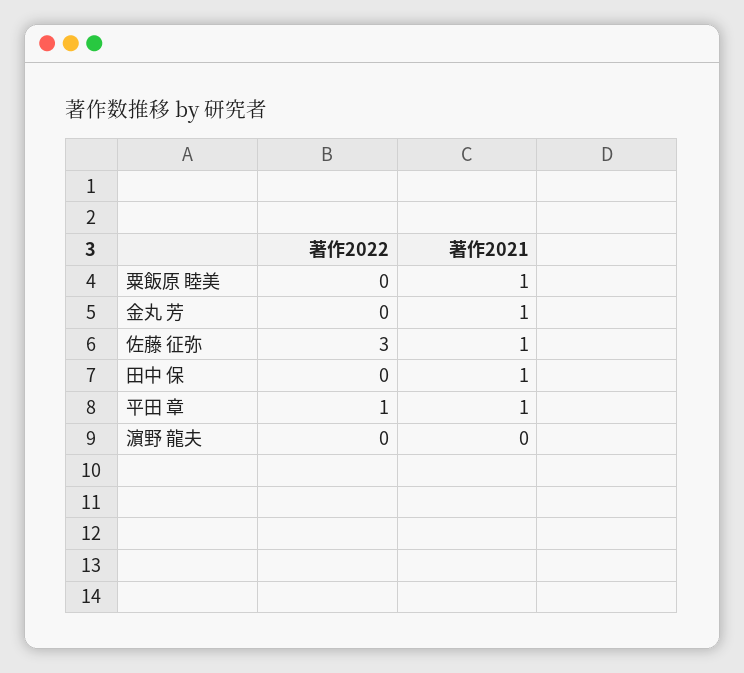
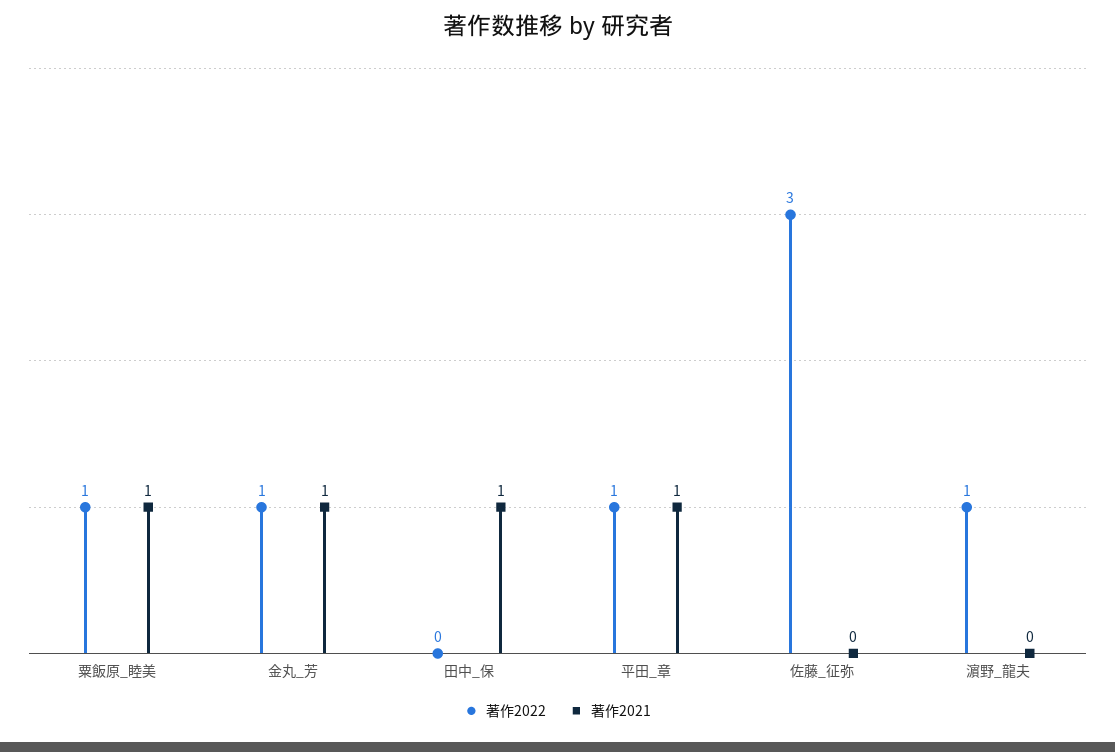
著作2022, 粟飯原 睦美: 0 -> 1
著作2022, 金丸 芳: 0 -> 1
著作2021, 佐藤 征弥: 1 -> 0
著作2022, 濵野 龍夫: 0 -> 1

